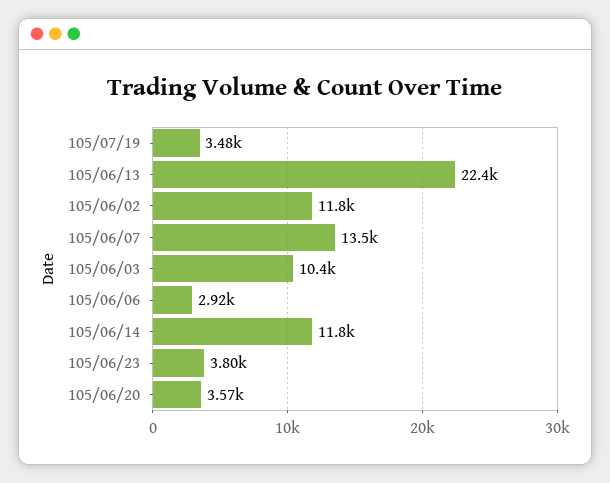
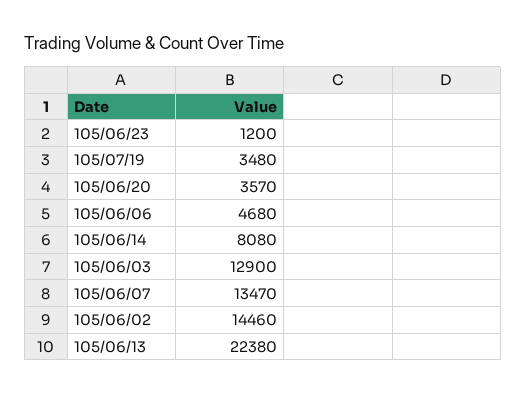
105/06/02: 11800 -> 14460
105/06/03: 10400 -> 12900
105/06/06: 2920 -> 4680
105/06/14: 11800 -> 8080
105/06/23: 3800 -> 1200

